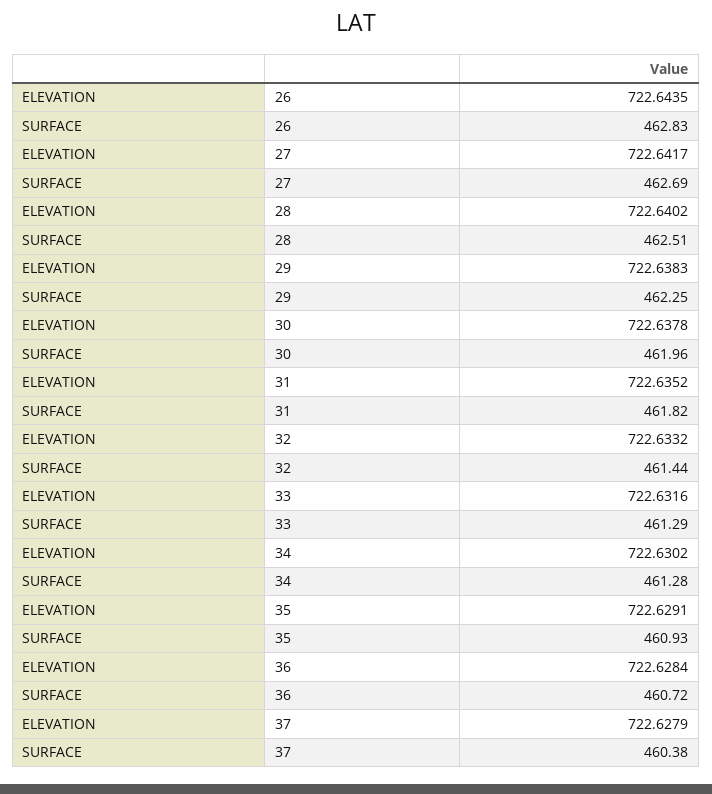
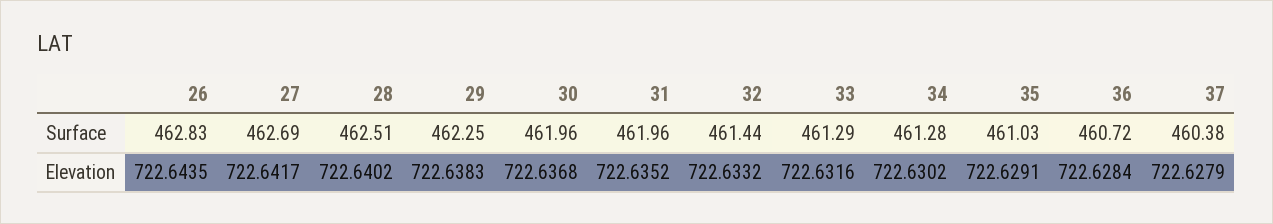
ELEVATION, 30: 722.6378 -> 722.6368
SURFACE, 31: 461.82 -> 461.96
SURFACE, 35: 460.93 -> 461.03

